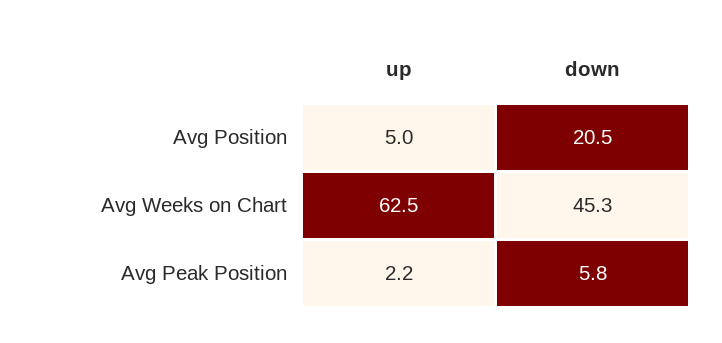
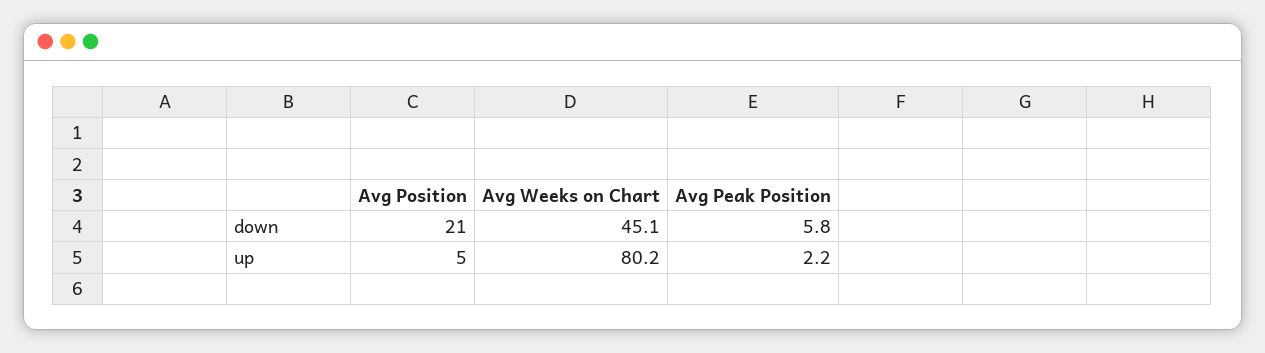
down, Avg Position: 20.5 -> 21
up, Avg Weeks on Chart: 62.5 -> 80.2
down, Avg Weeks on Chart: 45.3 -> 45.1

